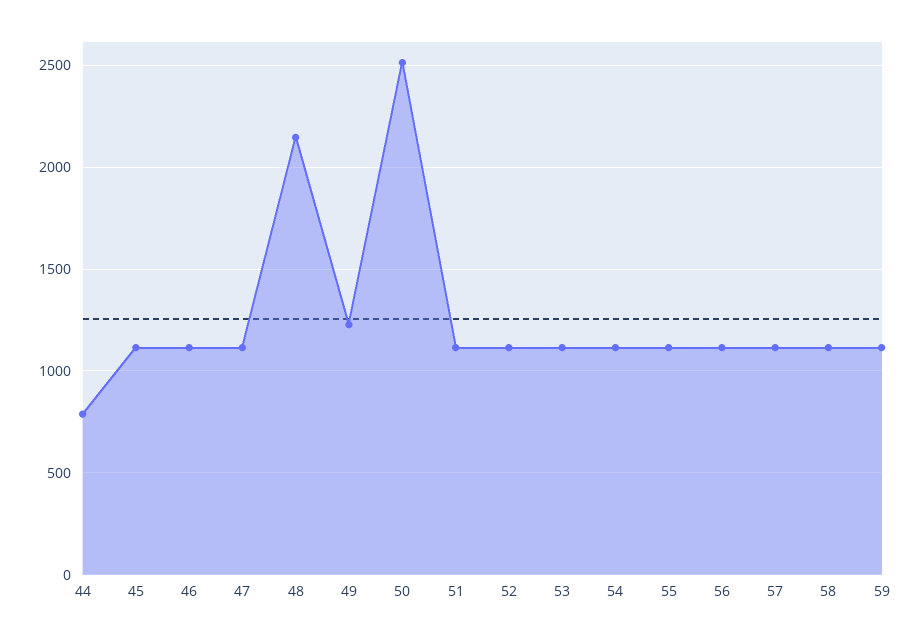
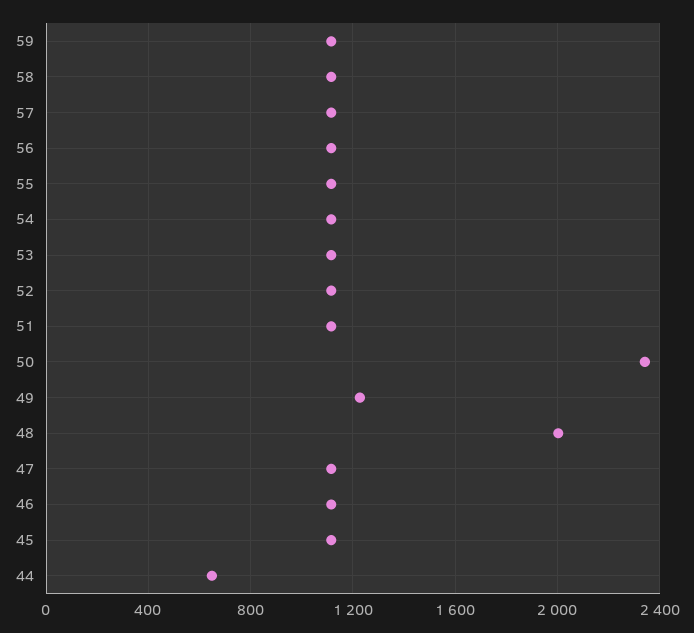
44: 800 -> 650
48: 2150 -> 2000
50: 2500 -> 2350

